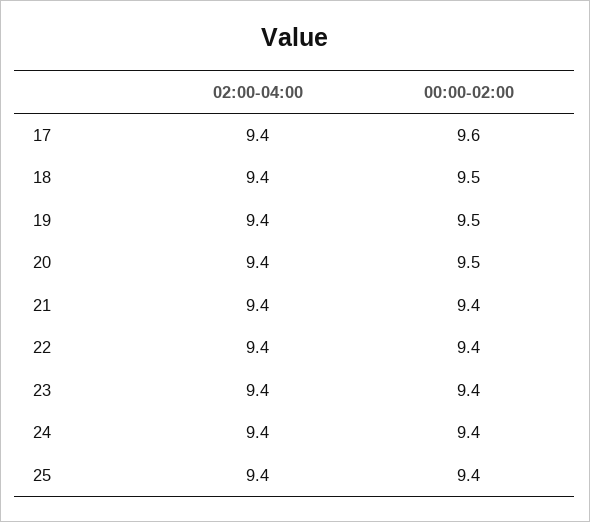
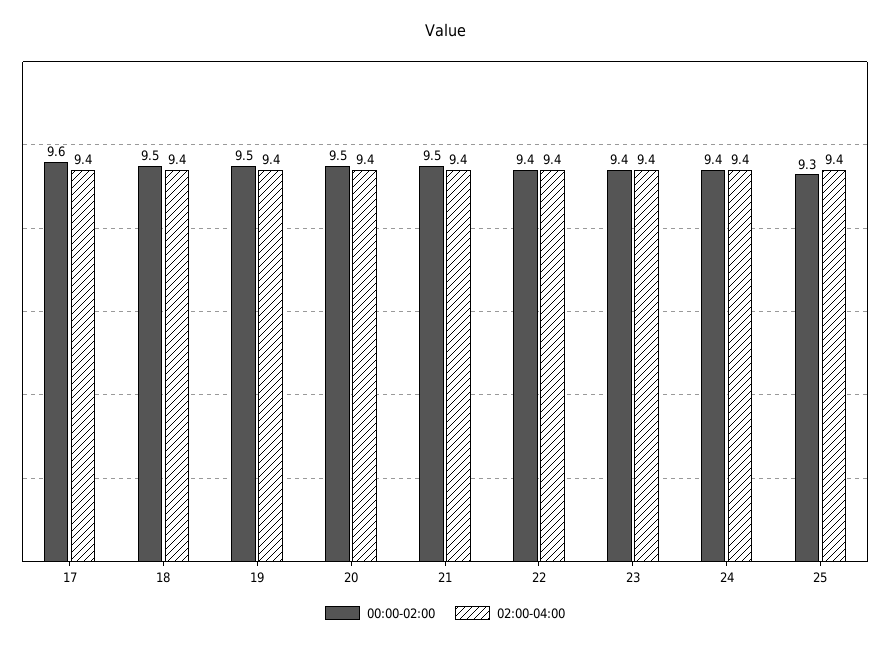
00:00-02:00, 21: 9.4 -> 9.5
00:00-02:00, 25: 9.4 -> 9.3

